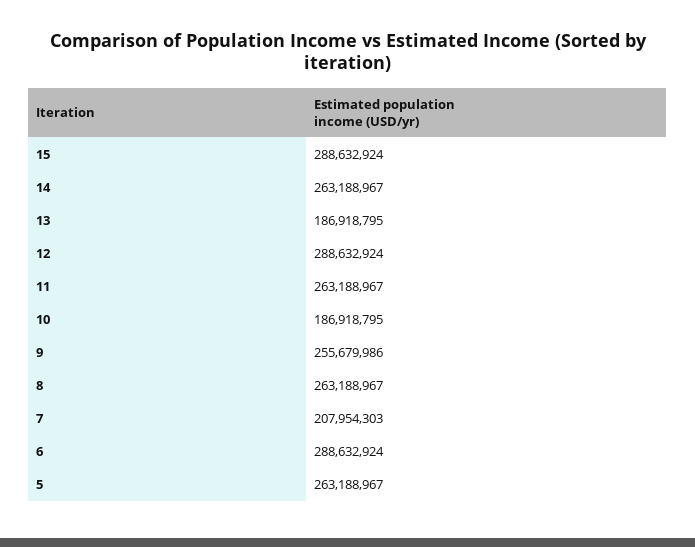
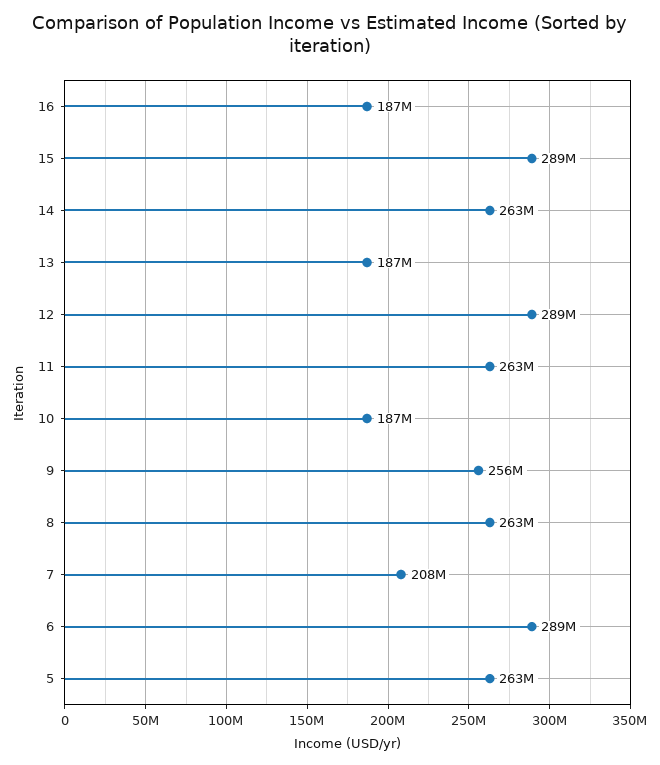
16: none -> 187000000

